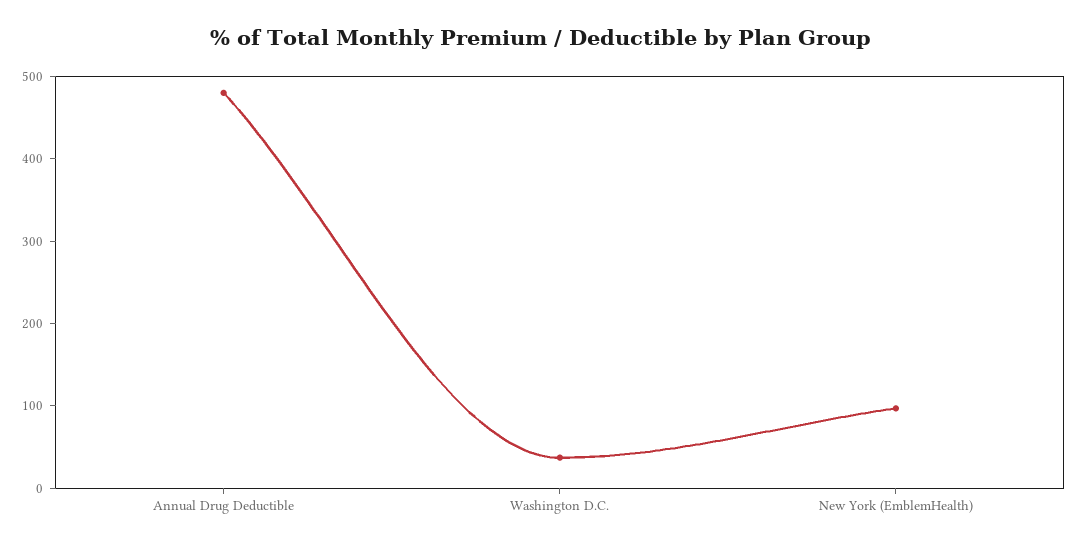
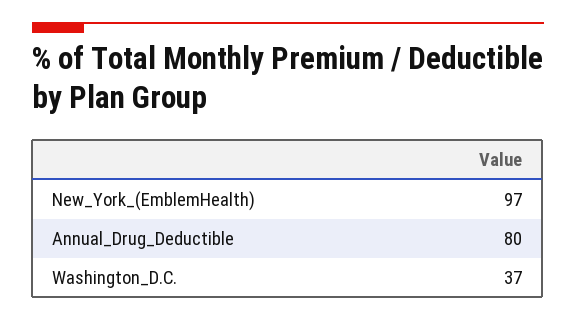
Annual Drug Deductible: 480 -> 80

